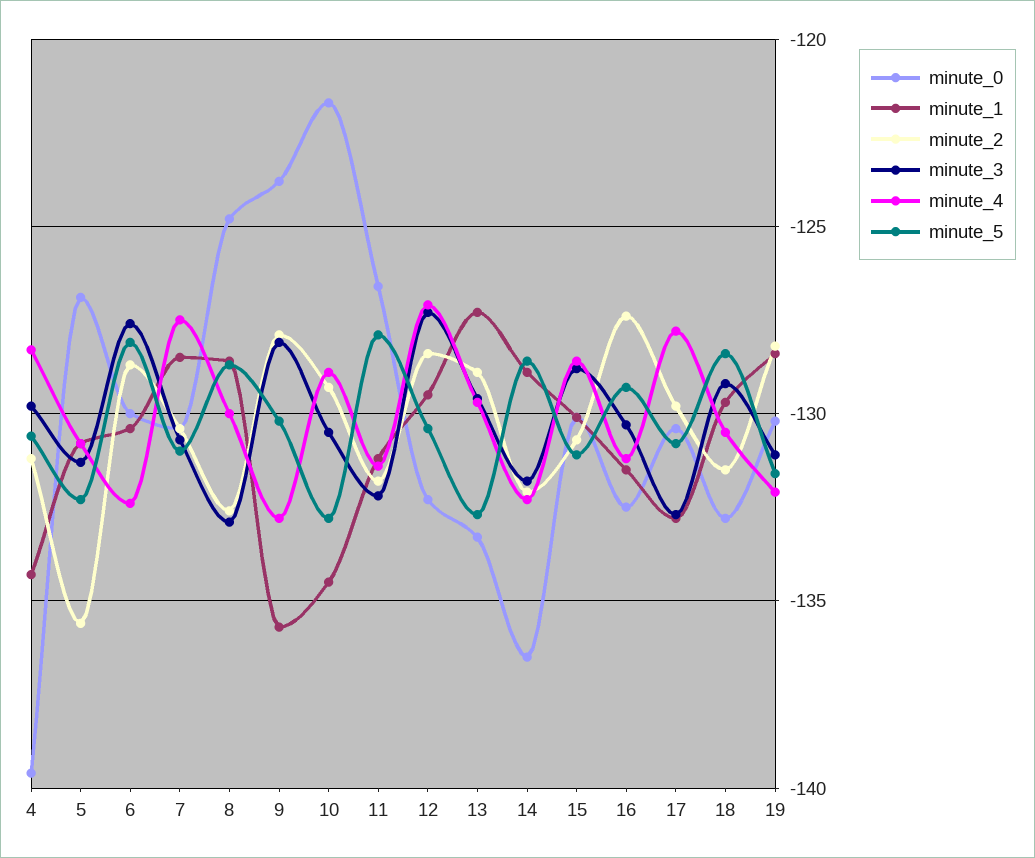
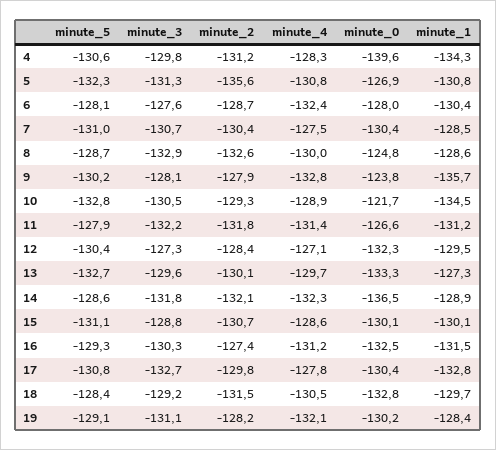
minute_0, 6: -130 -> -128
minute_2, 13: -129 -> -130.1
minute_5, 19: -131.5 -> -129.1

